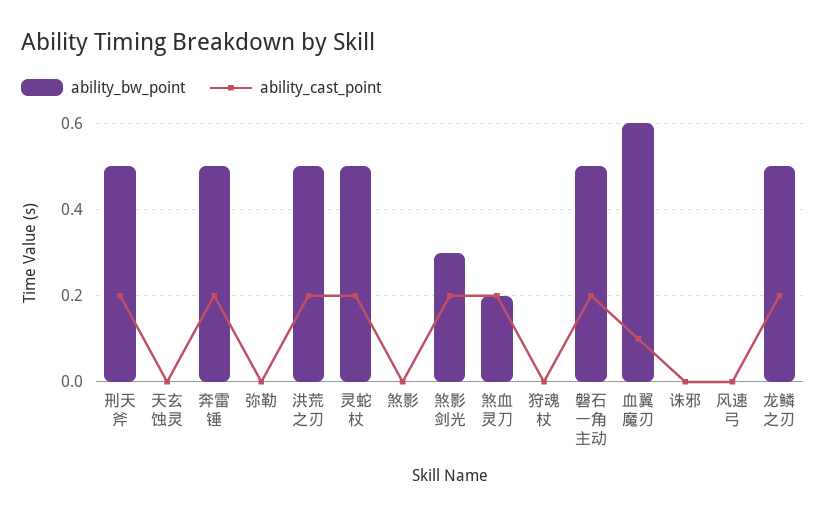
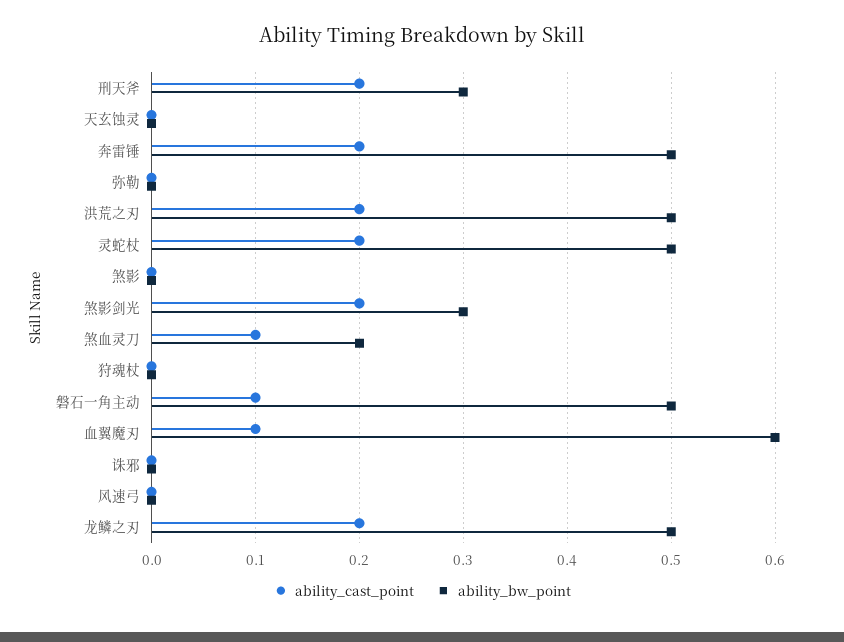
ability_bw_point, 刑天斧: 0.5 -> 0.3
ability_cast_point, 煞血灵刀: 0.2 -> 0.1
ability_cast_point, 磐石一角主动: 0.2 -> 0.1

